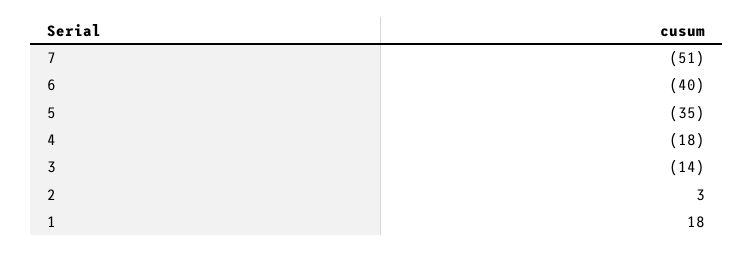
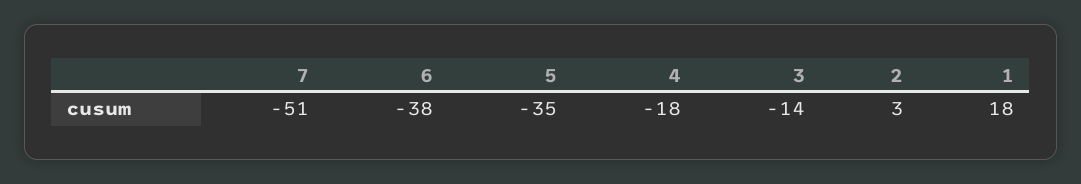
6: -40 -> -38

